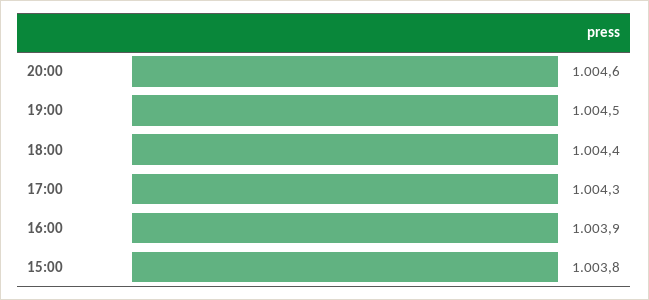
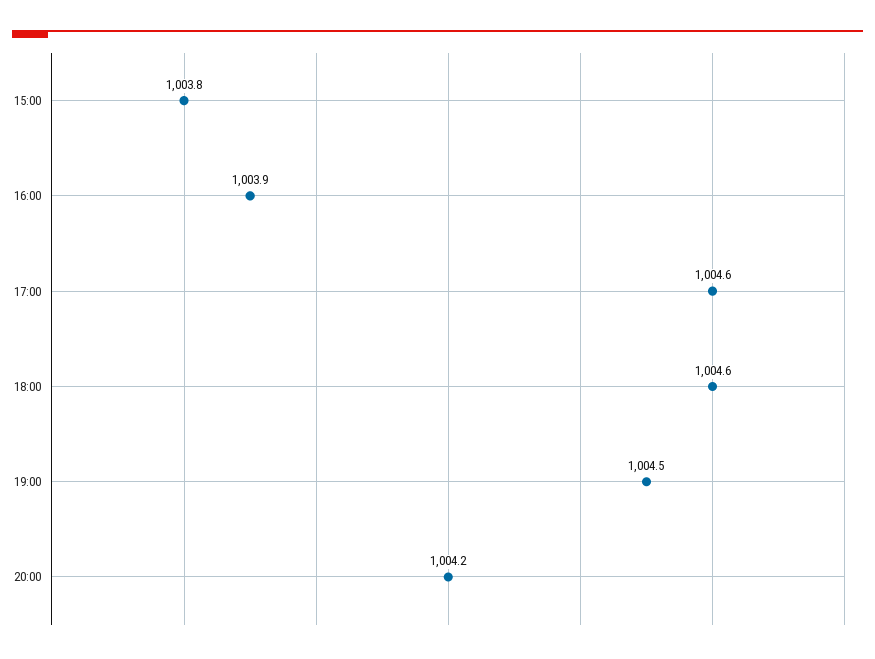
20:00: 1004.6 -> 1004.2
18:00: 1004.4 -> 1004.6
17:00: 1004.3 -> 1004.6

